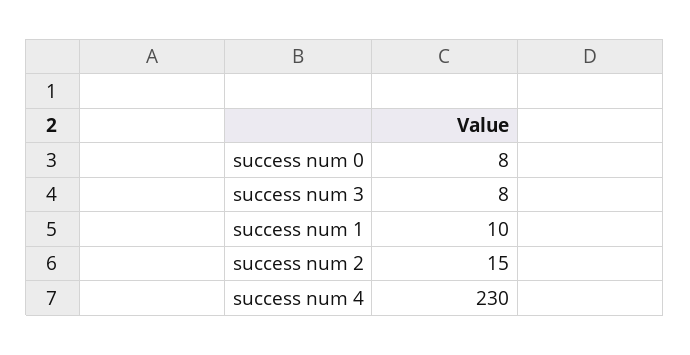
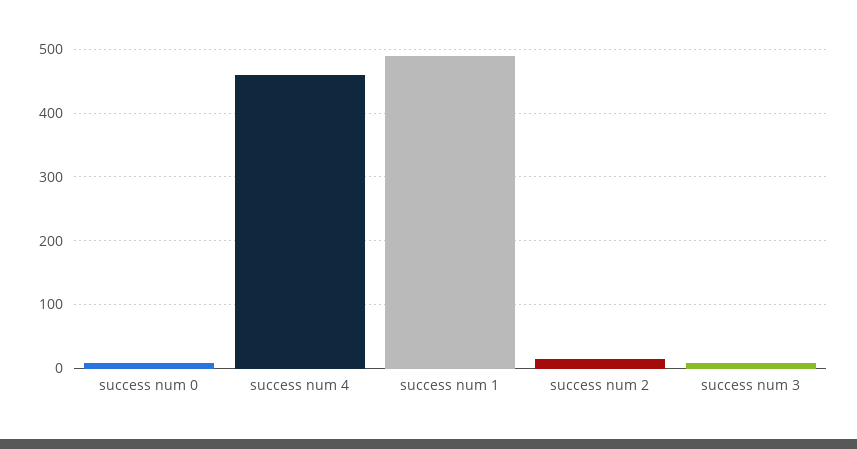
success num 1: 10 -> 490
success num 4: 230 -> 460

